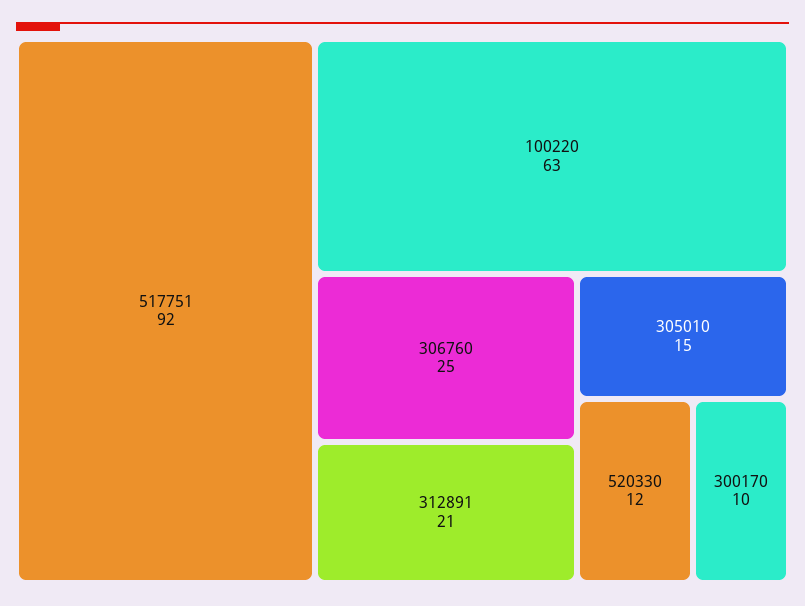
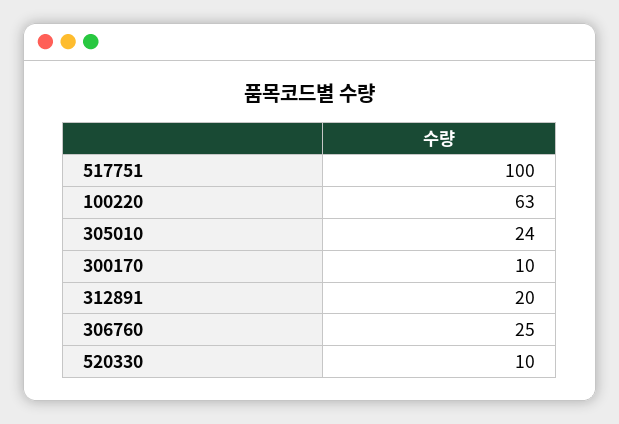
517751: 92 -> 100
312891: 21 -> 20
305010: 15 -> 24
520330: 12 -> 10

